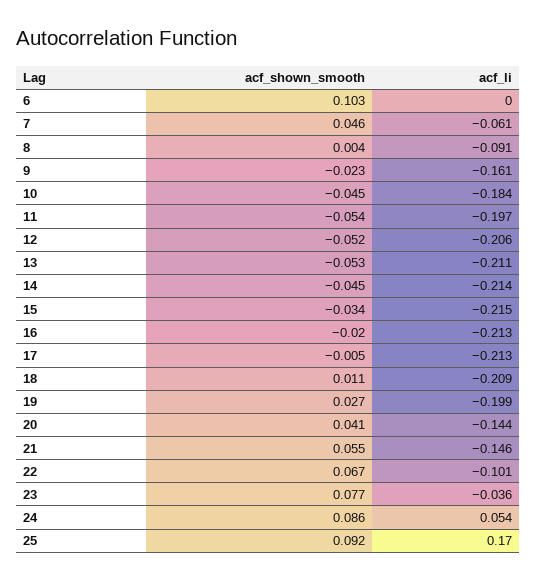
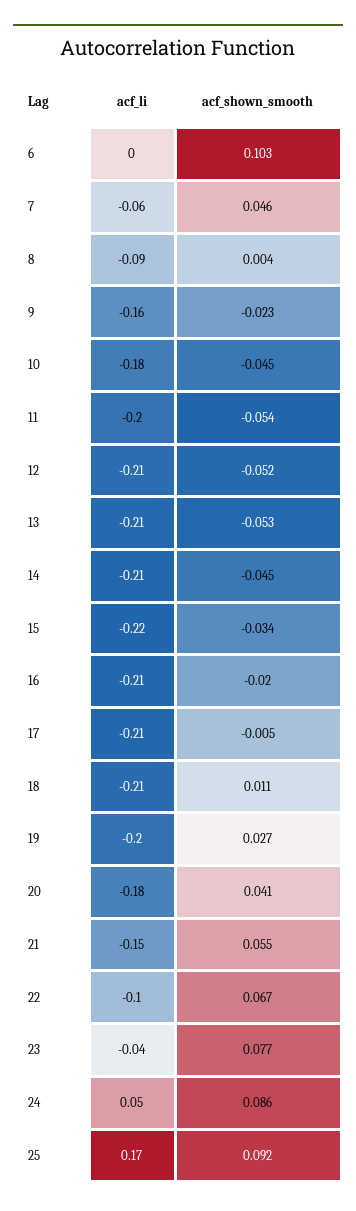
acf_li, 20: -0.144 -> -0.18

